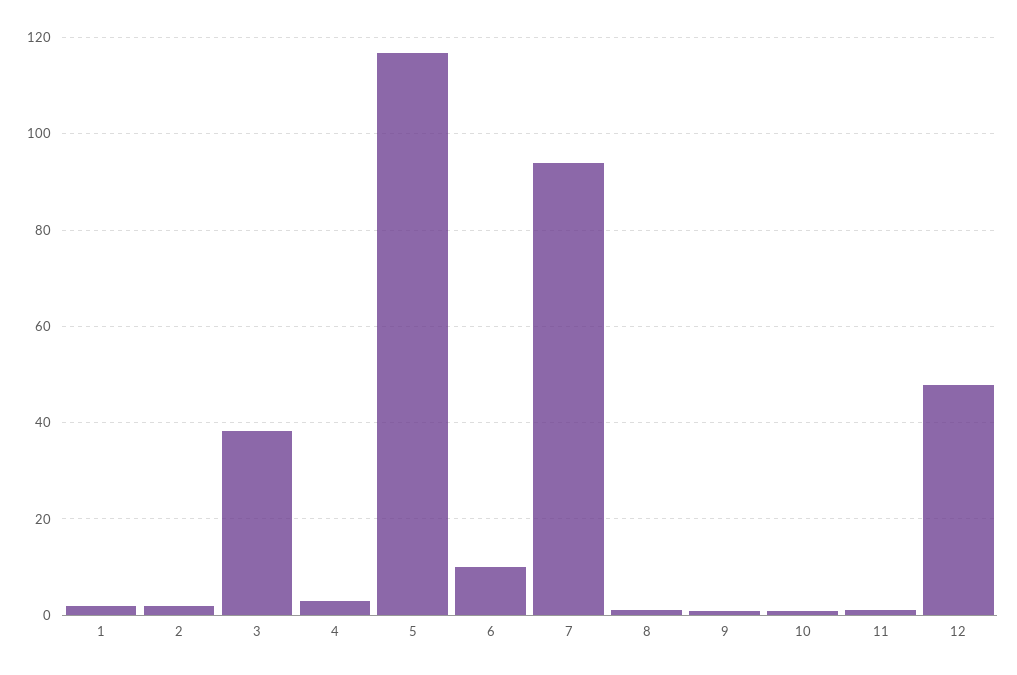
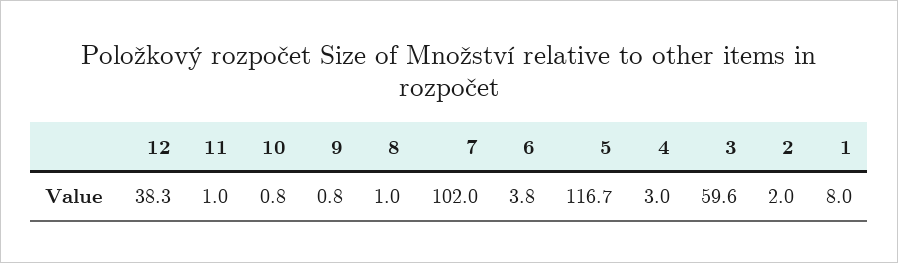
1: 2 -> 8
3: 38 -> 59.6
6: 10 -> 3.8
7: 94 -> 102
12: 48 -> 38.3

